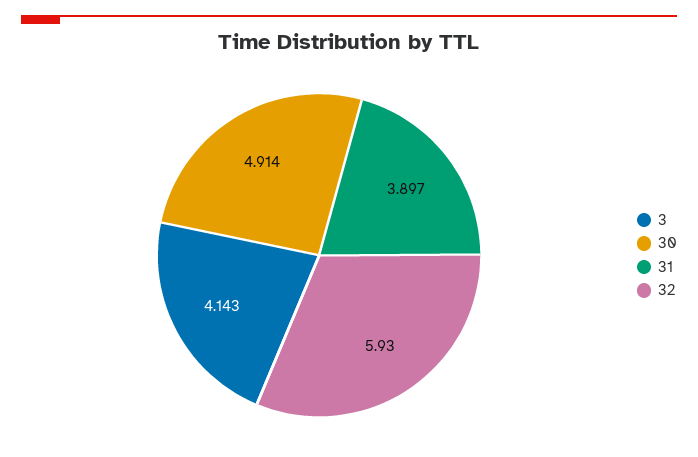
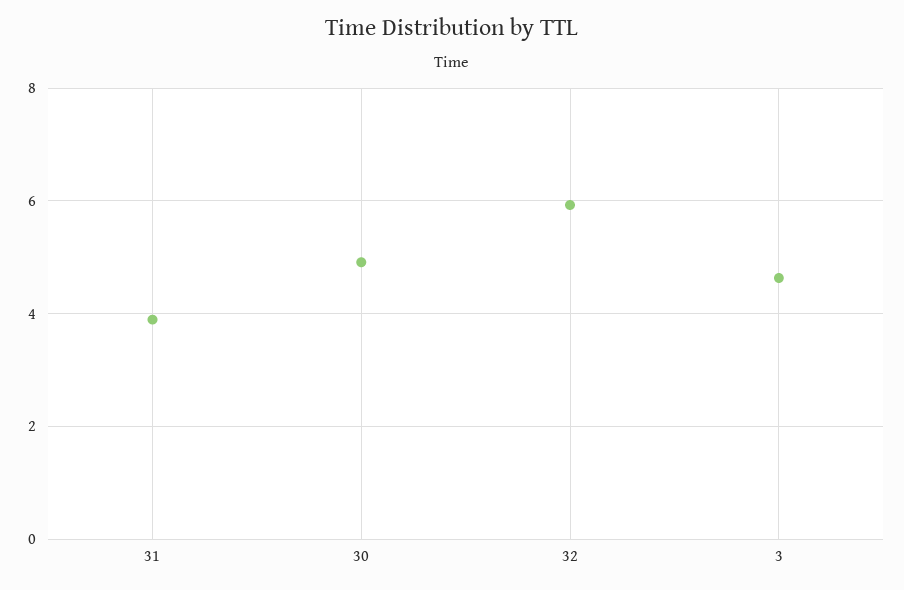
3: 4.143 -> 4.6

